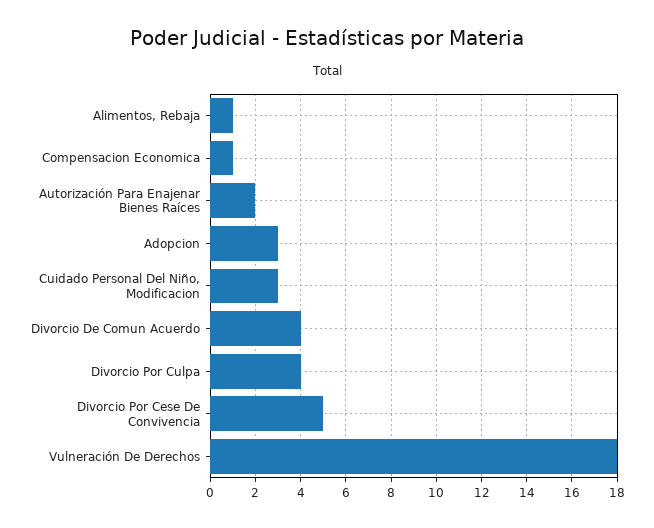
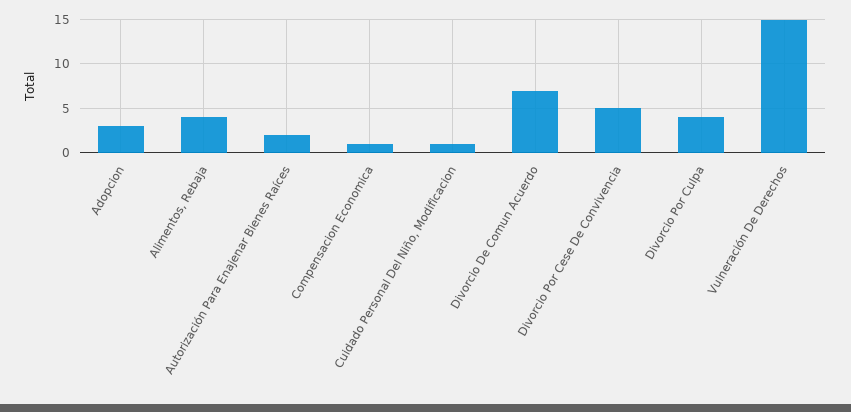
Alimentos, Rebaja: 1 -> 4
Cuidado Personal Del Niño, Modificacion: 3 -> 1
Divorcio De Comun Acuerdo: 4 -> 7
Vulneración De Derechos: 18 -> 15

